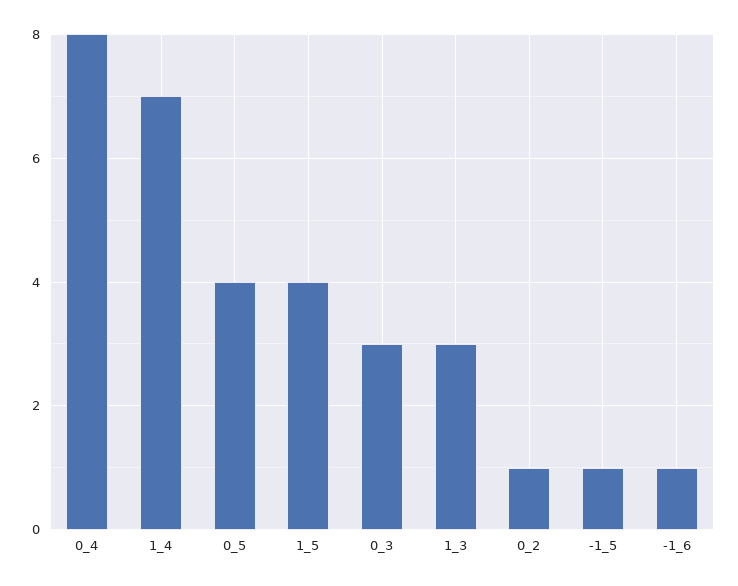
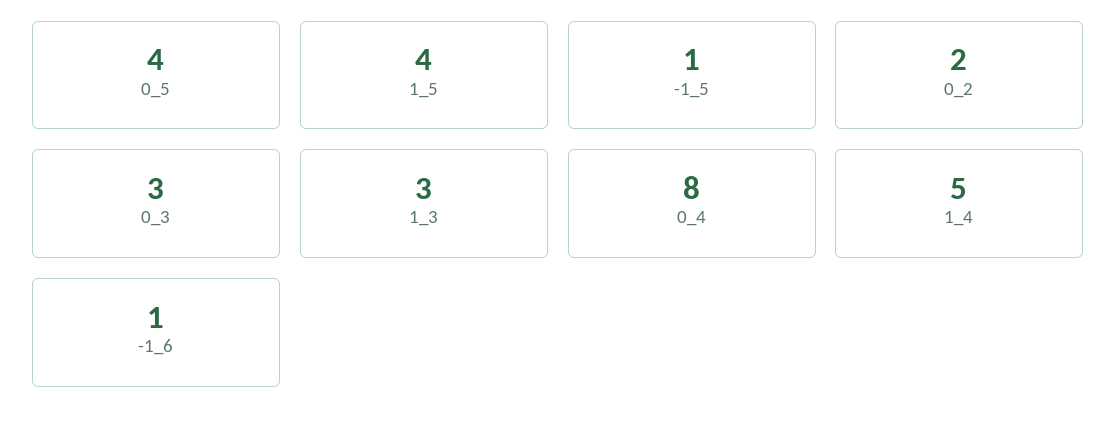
1_4: 7 -> 5
0_2: 1 -> 2

